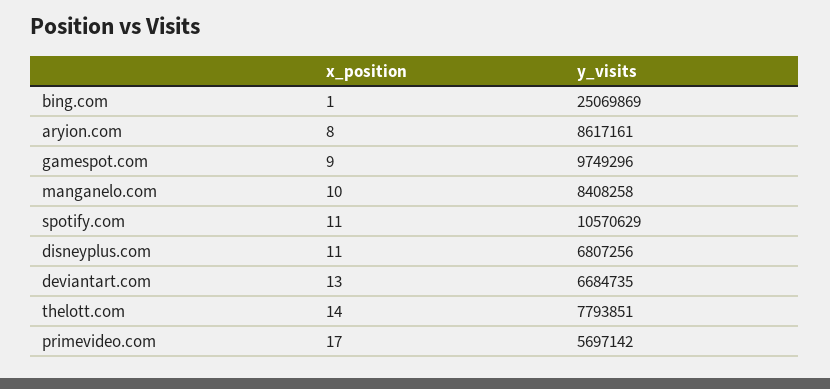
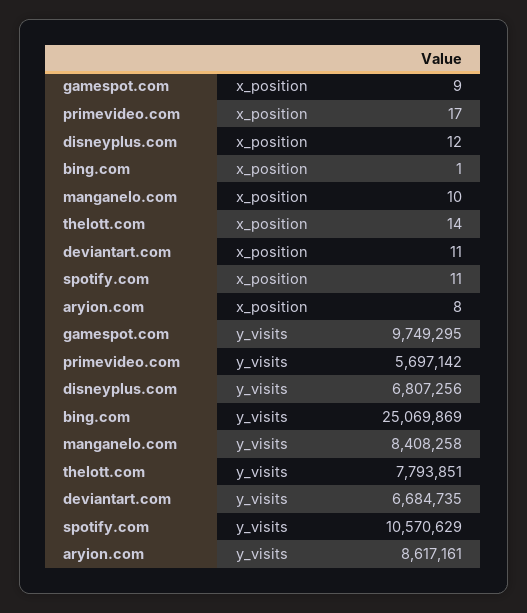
y_visits, gamespot.com: 9749296 -> 9749295
x_position, disneyplus.com: 11 -> 12
x_position, deviantart.com: 13 -> 11

